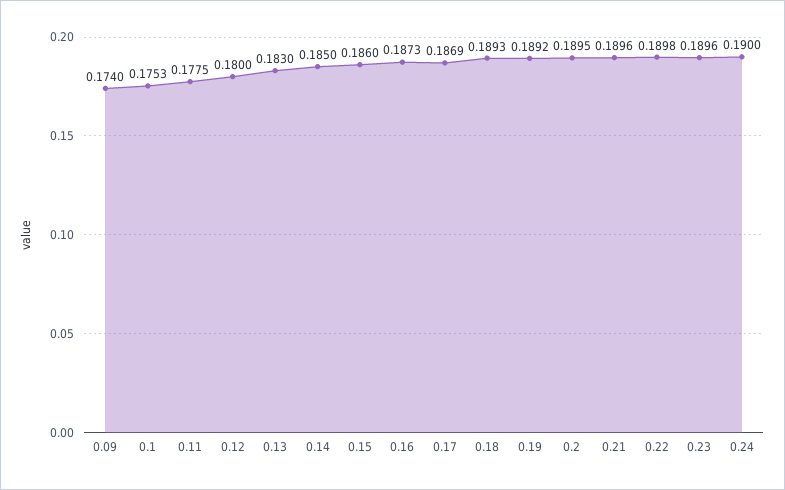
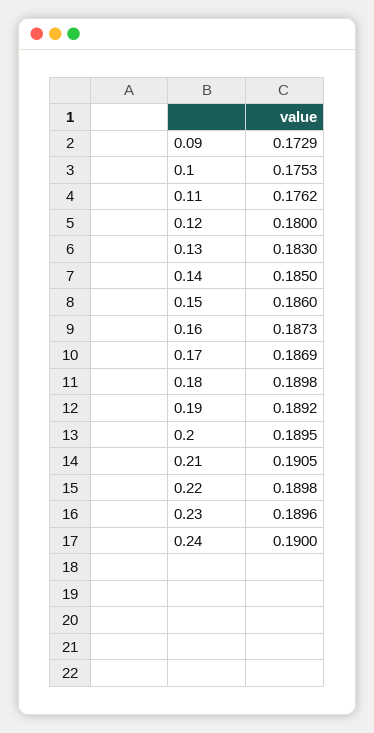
0.09: 0.174 -> 0.1729
0.11: 0.1775 -> 0.1762
0.18: 0.1893 -> 0.1898
0.21: 0.1896 -> 0.1905

